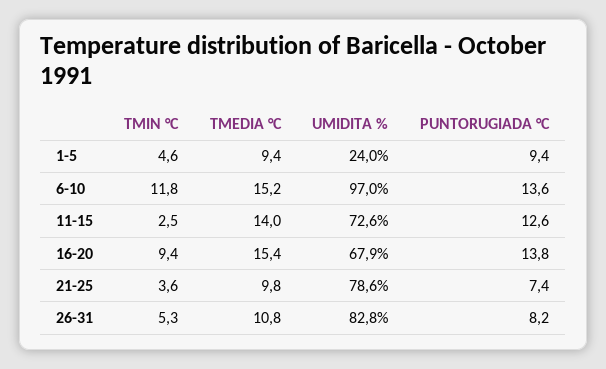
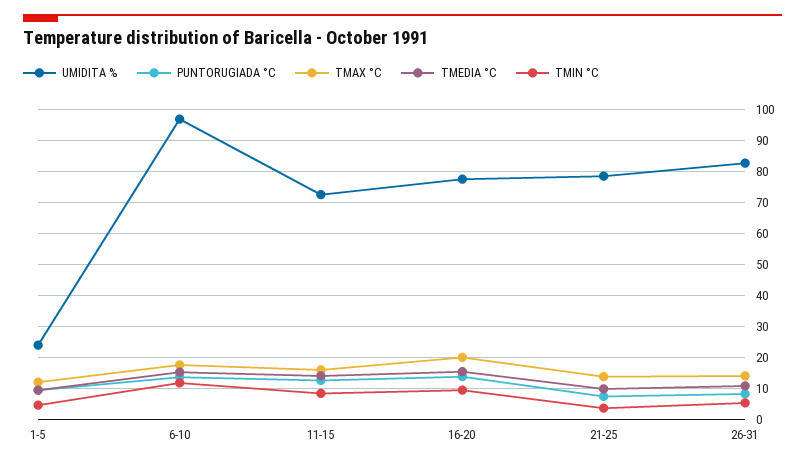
TMIN °C, 11-15: 2.5 -> 8
UMIDITA %, 16-20: 67.9 -> 78
TMAX °C, 1-5: none -> 12
TMAX °C, 6-10: none -> 18
TMAX °C, 11-15: none -> 16
TMAX °C, 16-20: none -> 20
TMAX °C, 21-25: none -> 14
TMAX °C, 26-31: none -> 14

